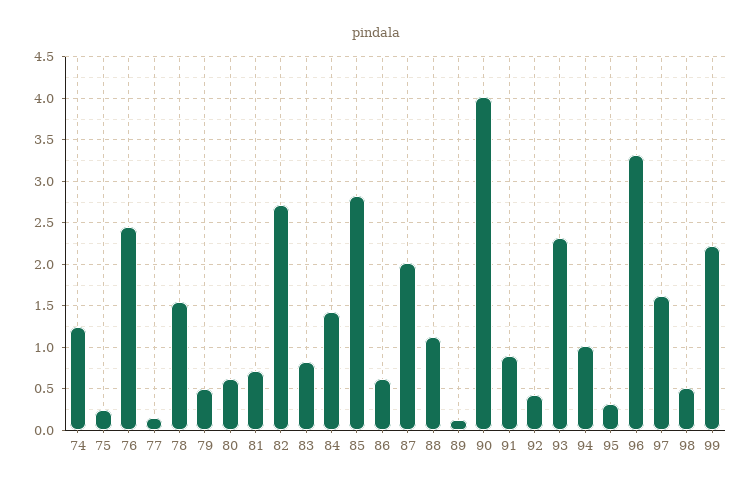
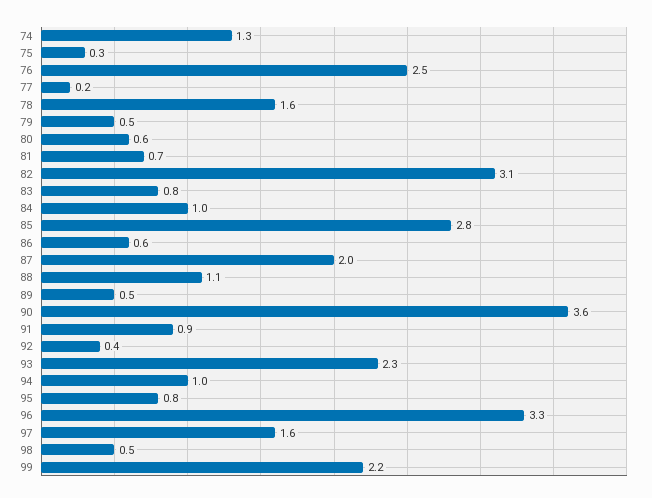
82: 2.7 -> 3.1
84: 1.4 -> 1
89: 0.1 -> 0.5
90: 4 -> 3.6
95: 0.3 -> 0.8

